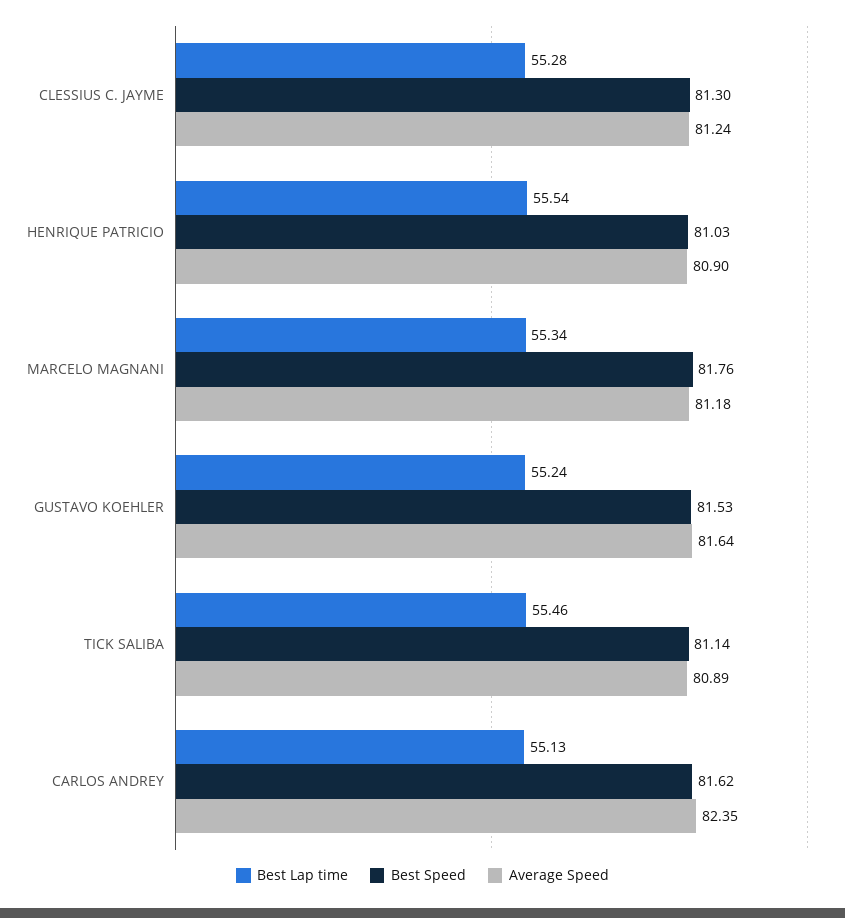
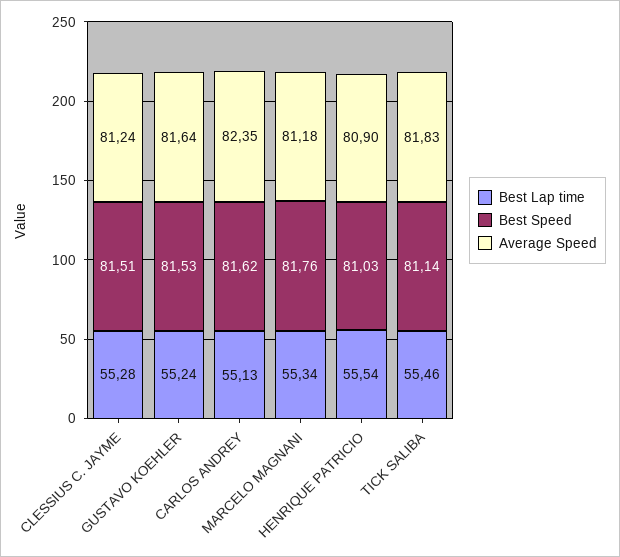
Best Speed, CLESSIUS C. JAYME: 81.3 -> 81.51
Average Speed, TICK SALIBA: 80.89 -> 81.83

